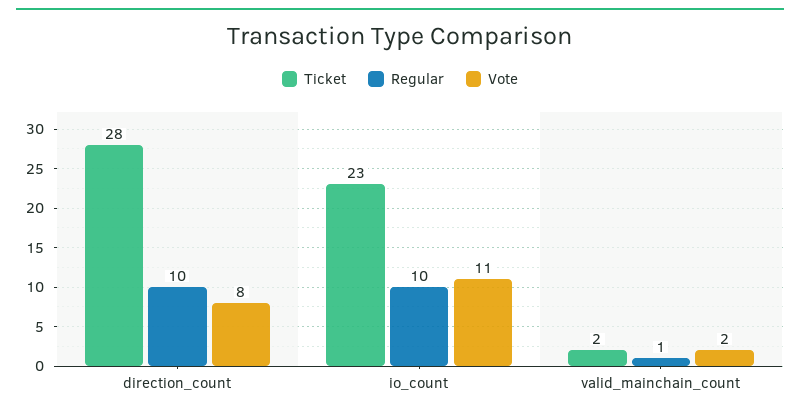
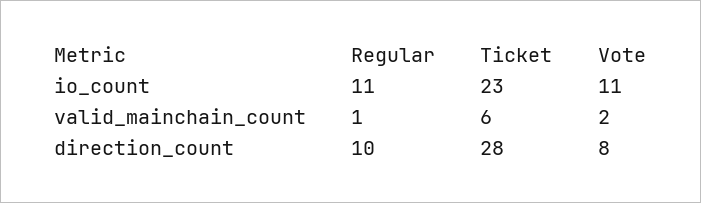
Regular, io_count: 10 -> 11
Ticket, valid_mainchain_count: 2 -> 6

